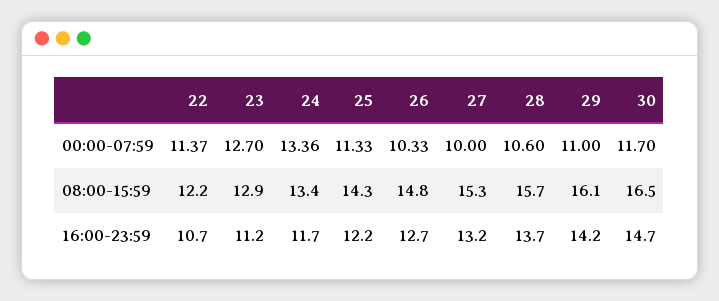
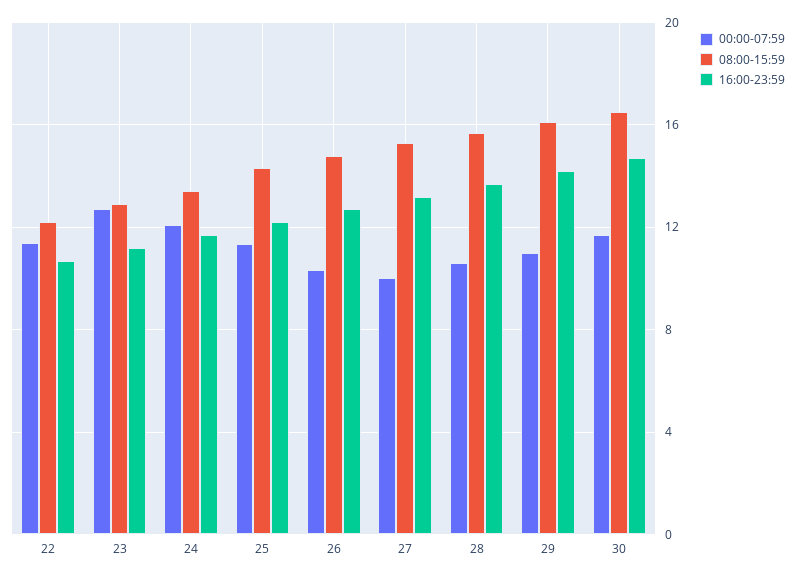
00:00-07:59, 24: 13.36 -> 12

